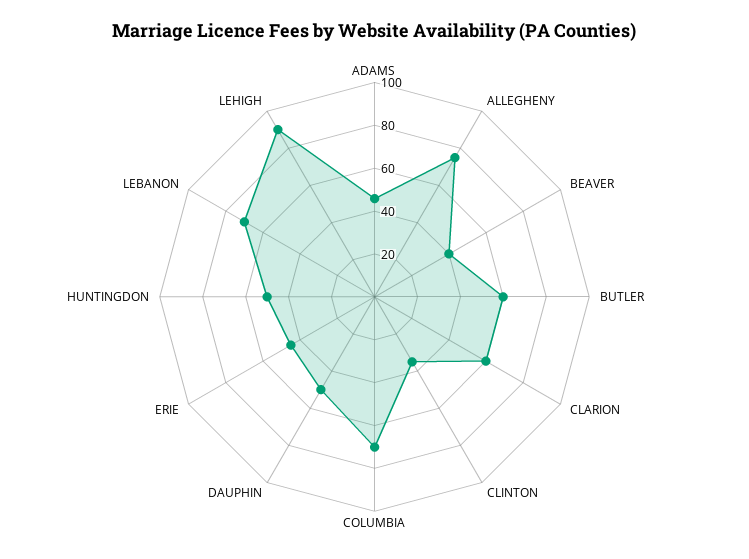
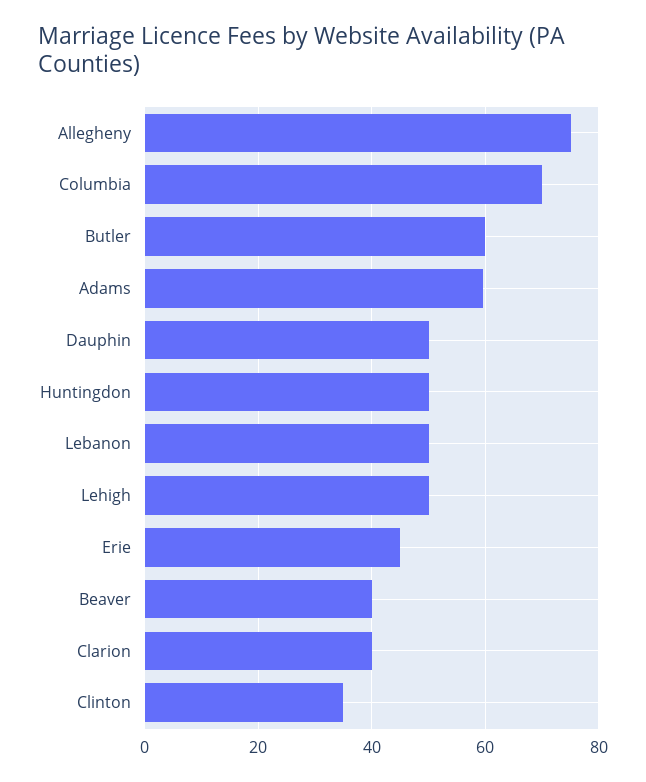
ADAMS: 45 -> 60
CLARION: 60 -> 40
LEBANON: 70 -> 50
LEHIGH: 90 -> 50

